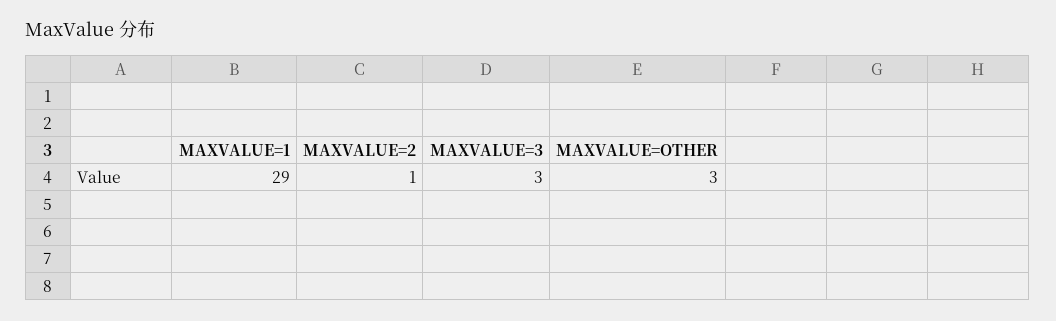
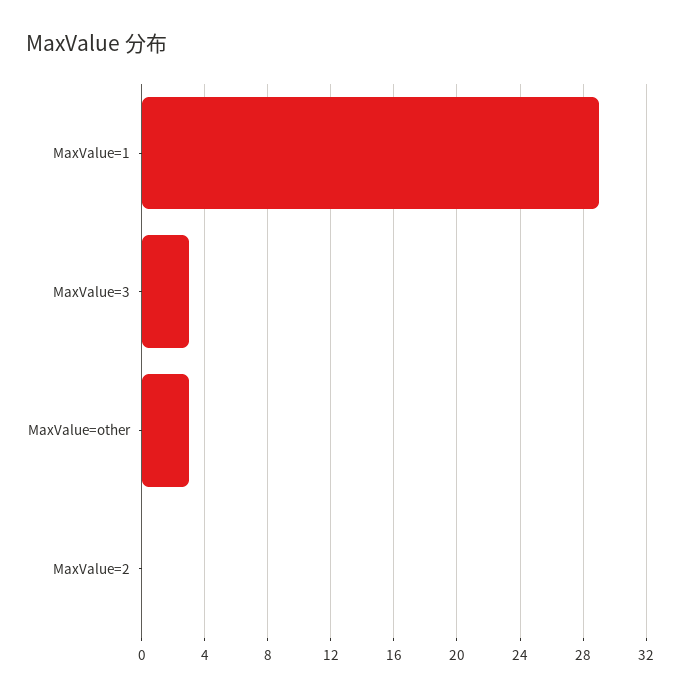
MAXVALUE=2: 1 -> 0

